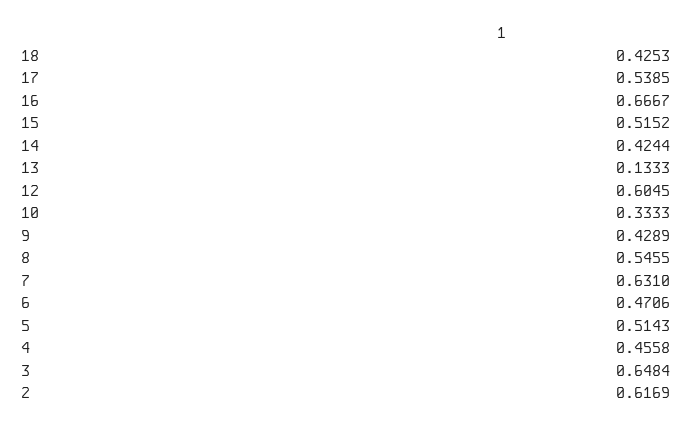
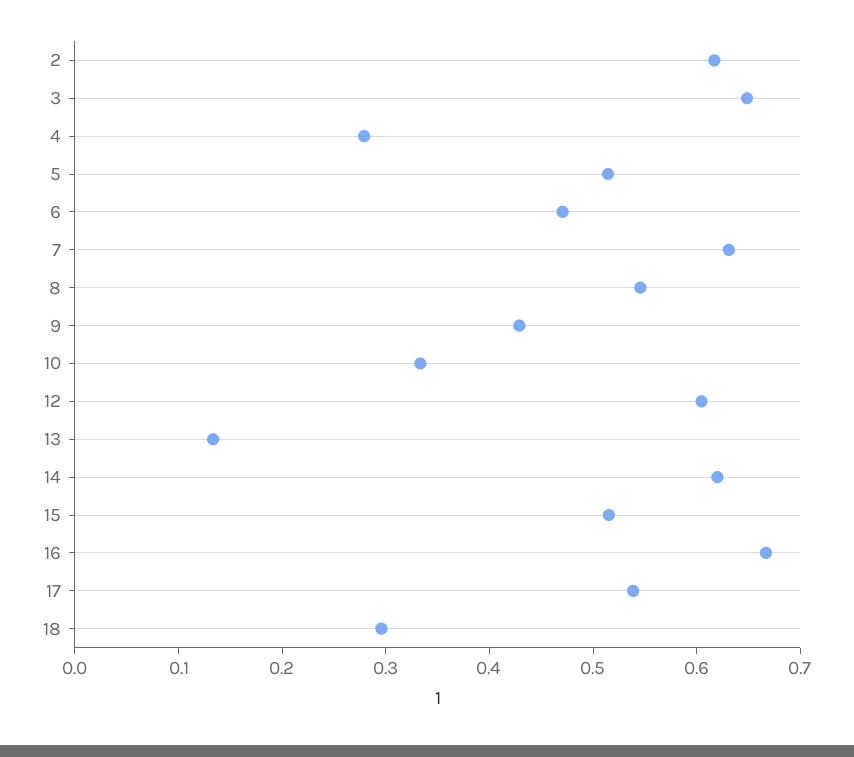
18: 0.4253 -> 0.3
14: 0.4244 -> 0.62
4: 0.4558 -> 0.28

